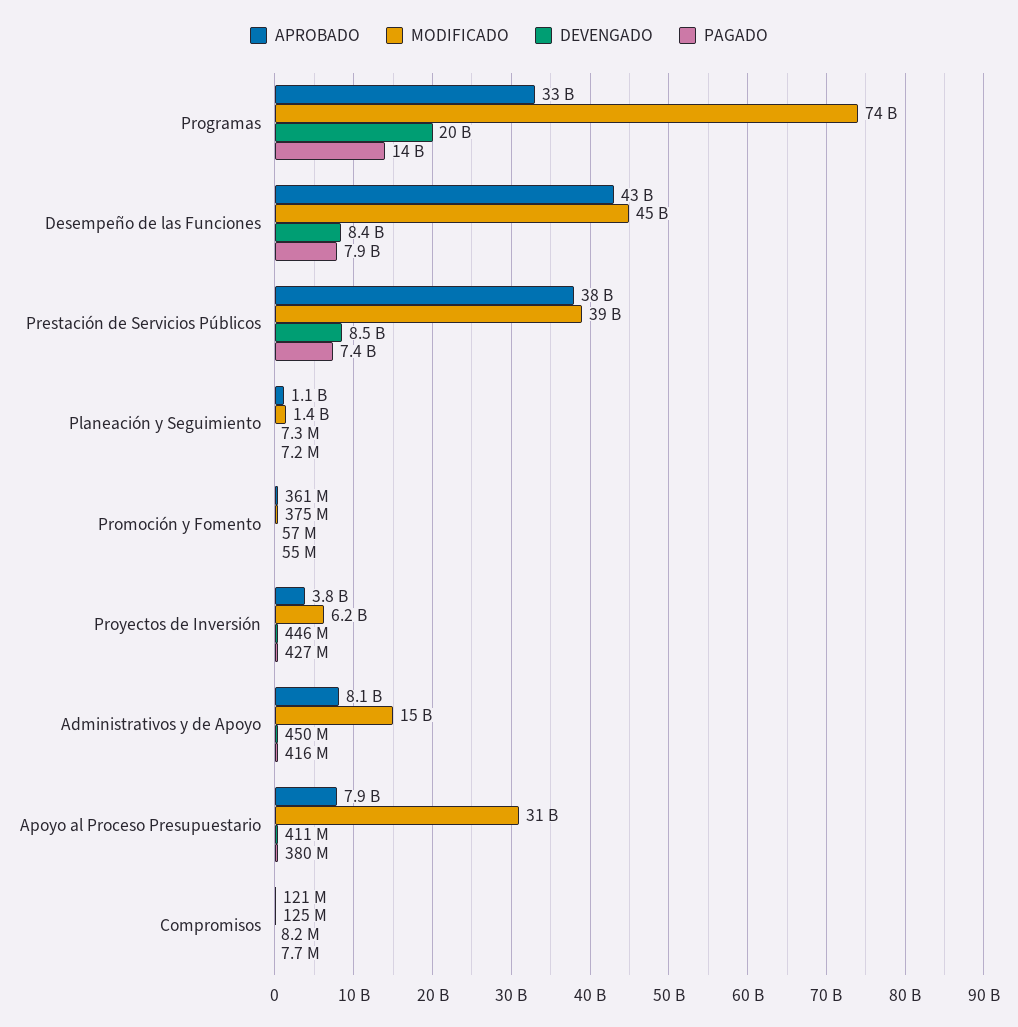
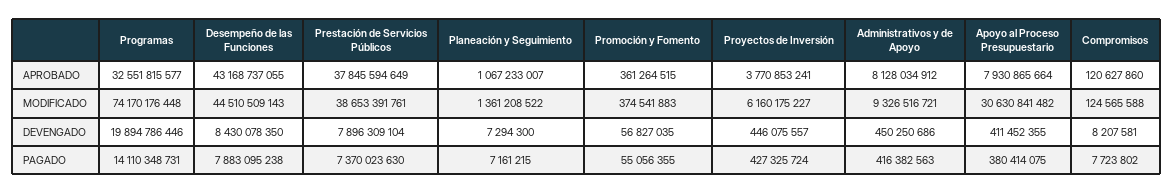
DEVENGADO, Prestación de Servicios Públicos: 8500000000 -> 7896309104
MODIFICADO, Administrativos y de Apoyo: 15000000000 -> 9326516721

